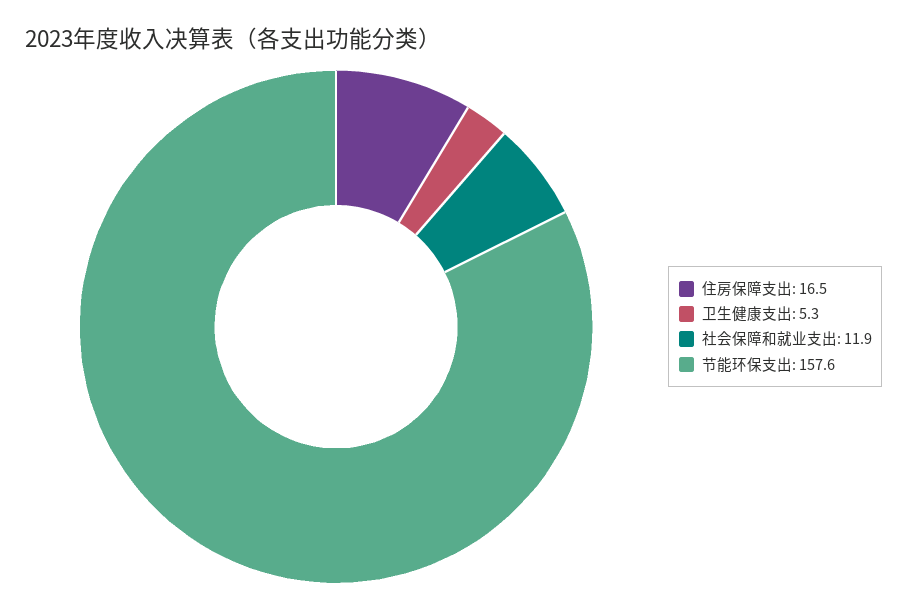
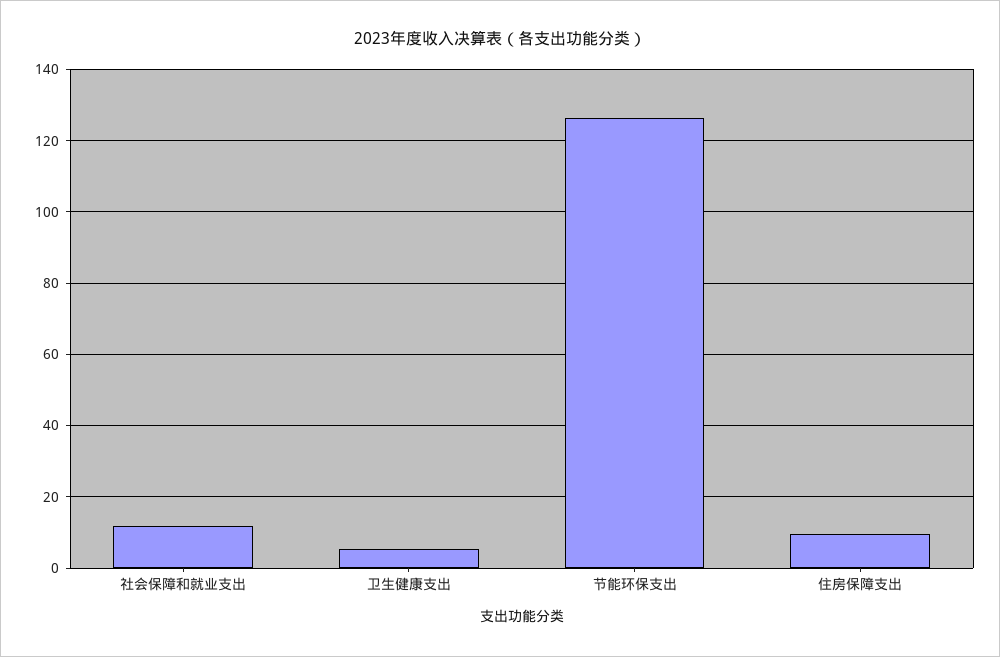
住房保障支出: 16.5 -> 10
节能环保支出: 157.6 -> 126

